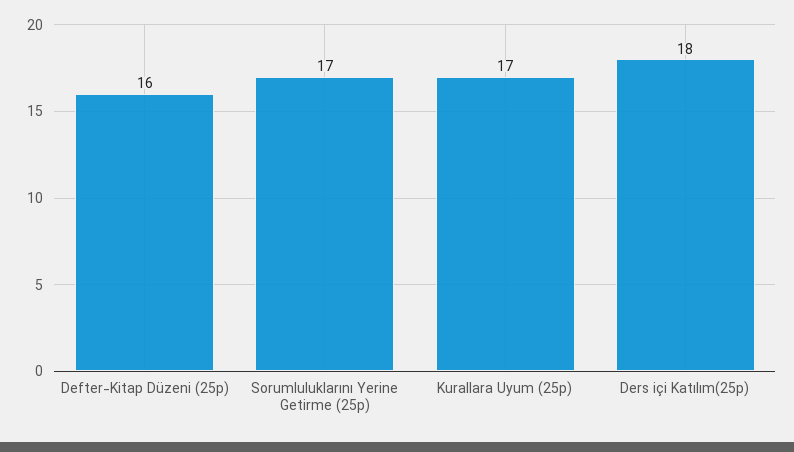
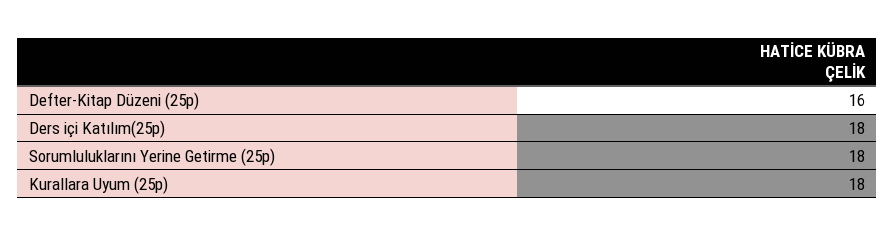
Sorumluluklarını Yerine Getirme (25p): 17 -> 18
Kurallara Uyum (25p): 17 -> 18

